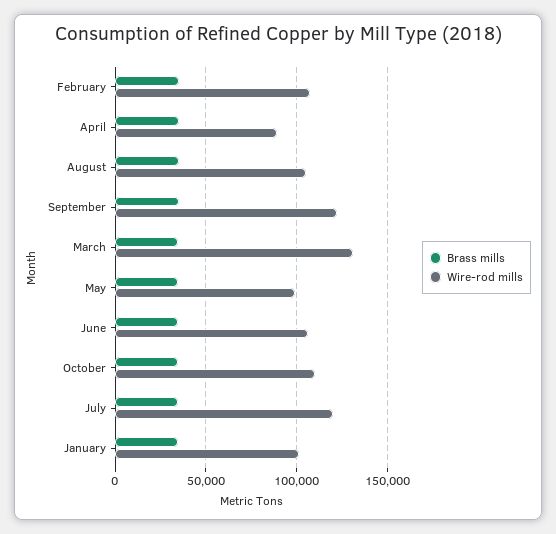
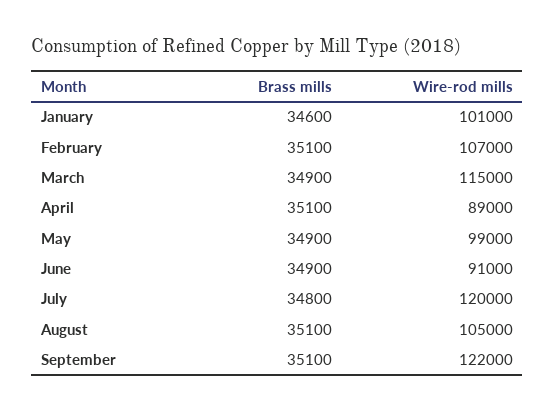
Wire-rod mills, March: 130000 -> 115000
Wire-rod mills, June: 105000 -> 91000
Brass mills, October: 35000 -> none
Wire-rod mills, October: 110000 -> none

